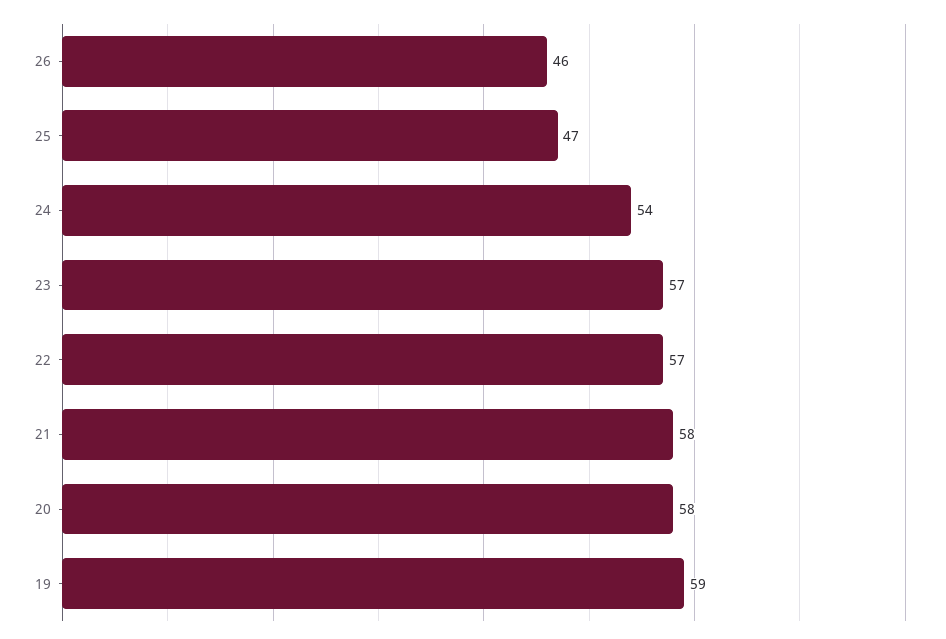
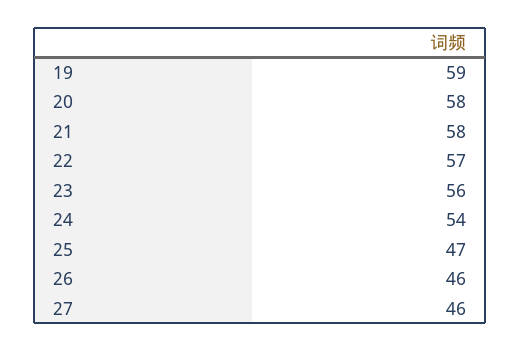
23: 57 -> 56
27: none -> 46

